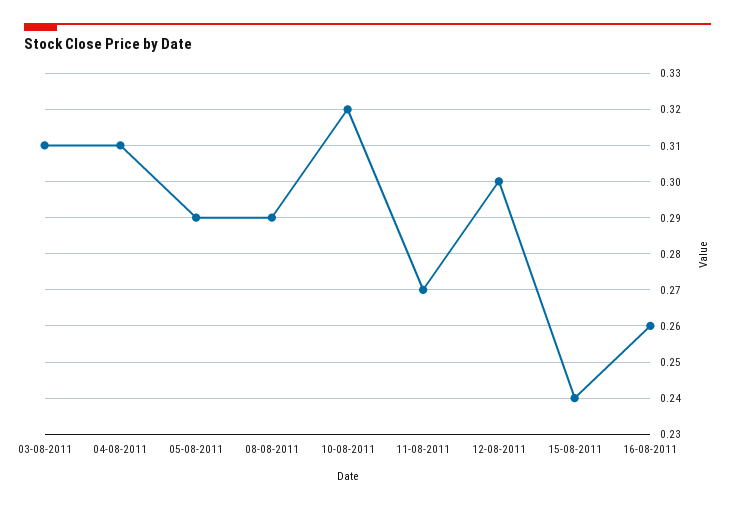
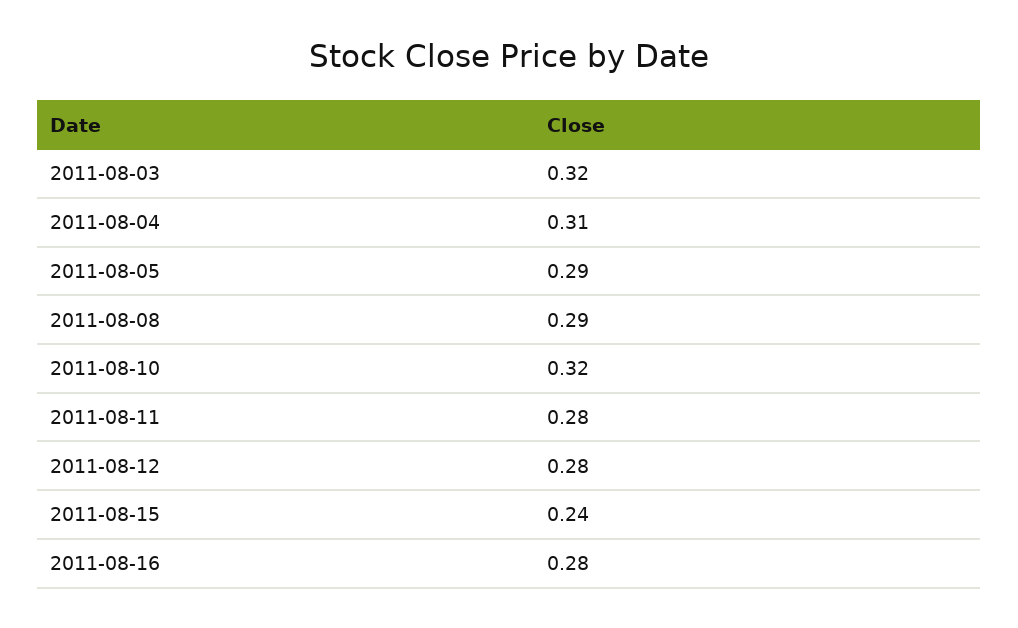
03-08-2011: 0.31 -> 0.32
11-08-2011: 0.27 -> 0.28
12-08-2011: 0.3 -> 0.28
16-08-2011: 0.26 -> 0.28

